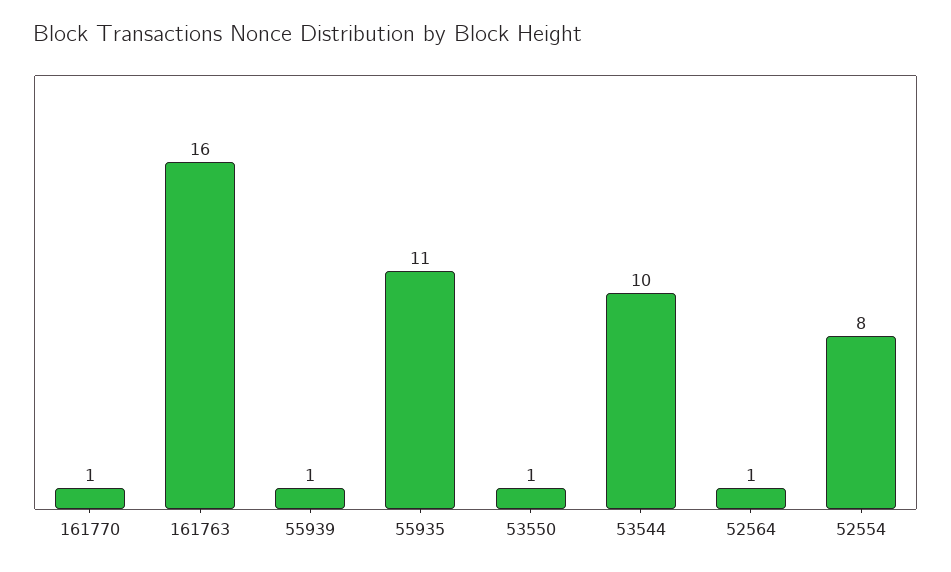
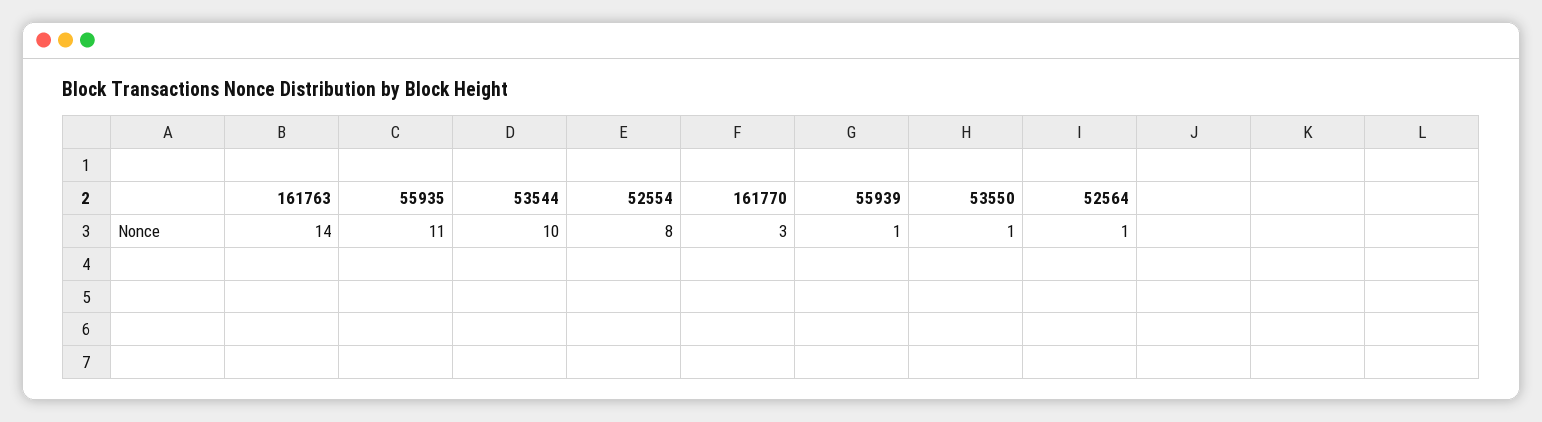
161770: 1 -> 3
161763: 16 -> 14

